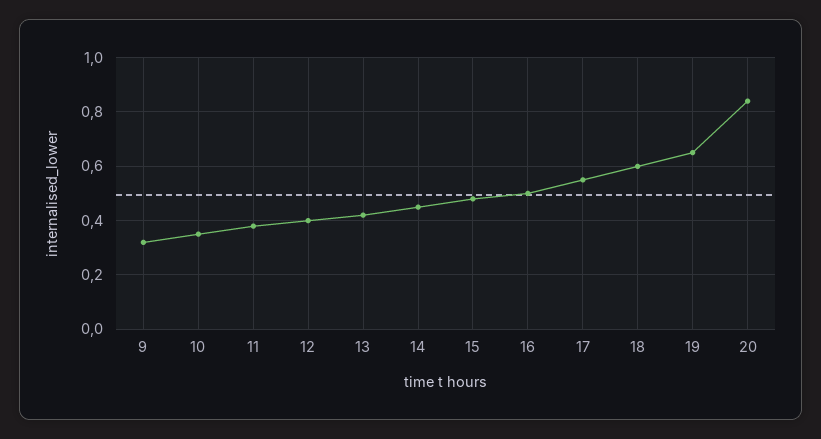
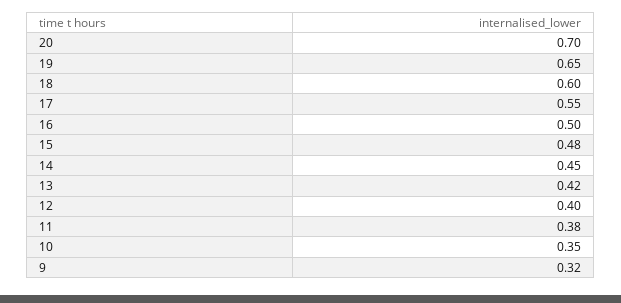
20: 0.85 -> 0.7

